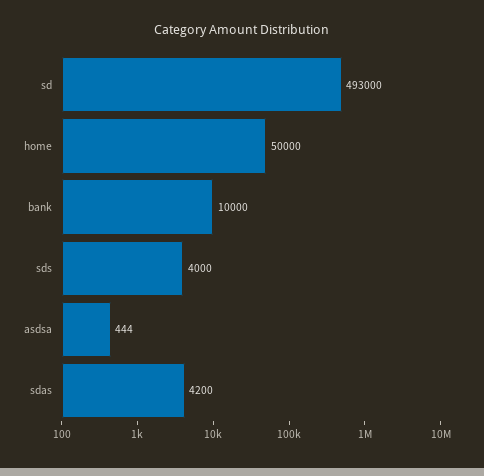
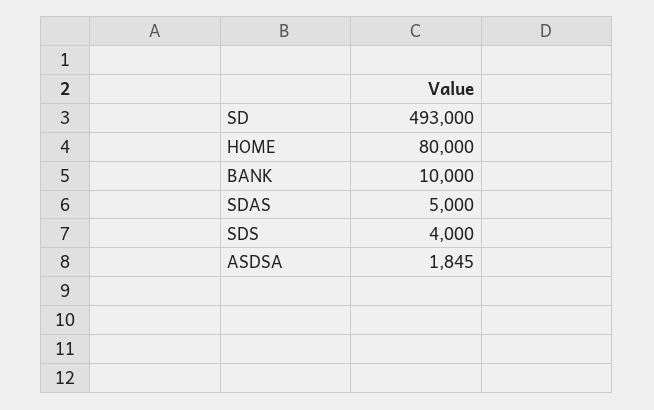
home: 50000 -> 80000
asdsa: 444 -> 1845
sdas: 4200 -> 5000

